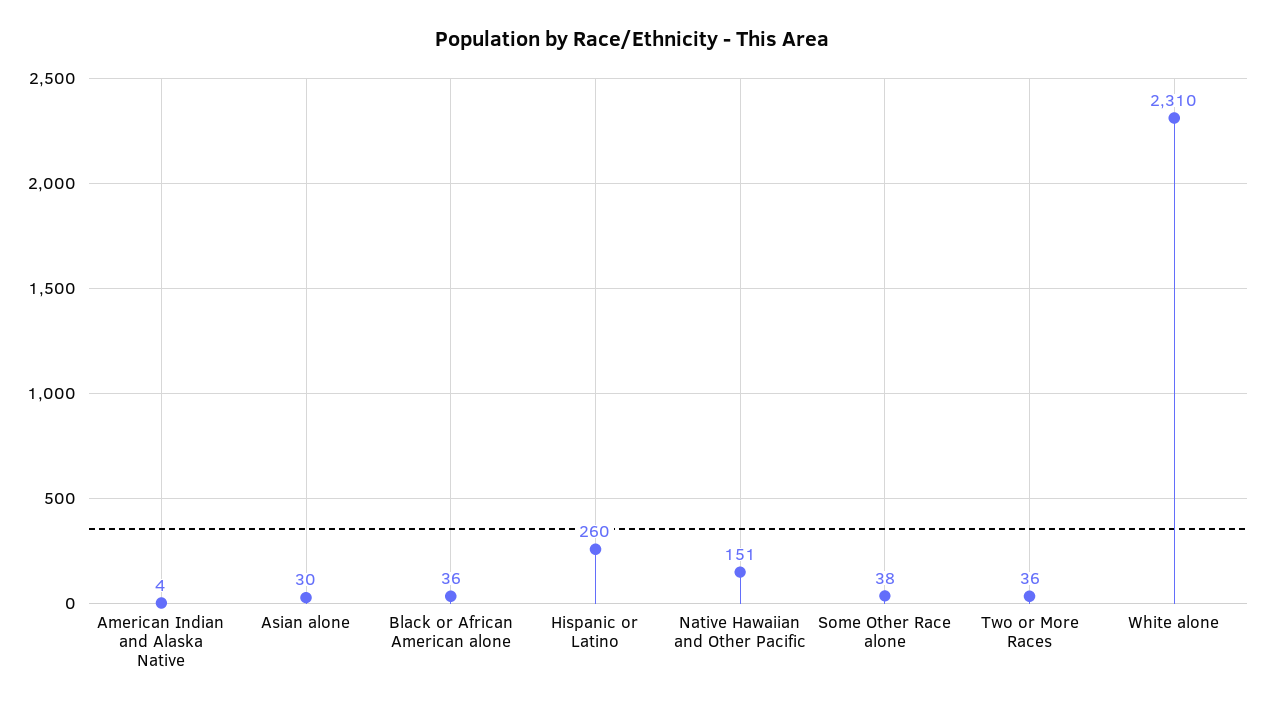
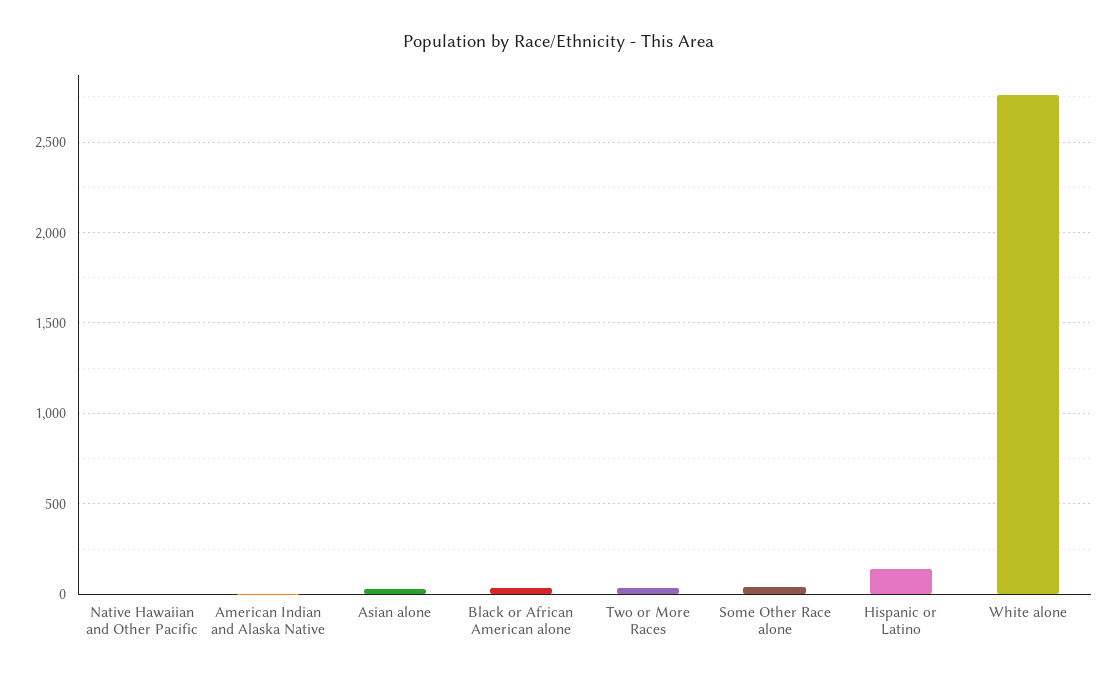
Hispanic or Latino: 260 -> 150
Native Hawaiian and Other Pacific: 151 -> 0
White alone: 2310 -> 2750

